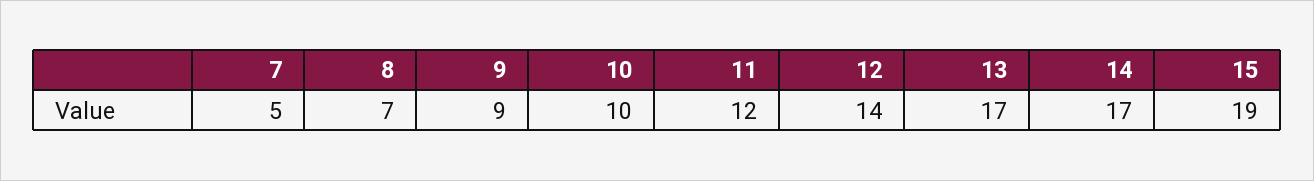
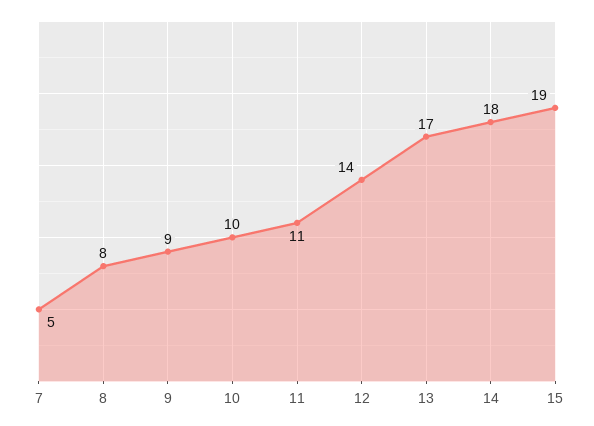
8: 7 -> 8
11: 12 -> 11
14: 17 -> 18

